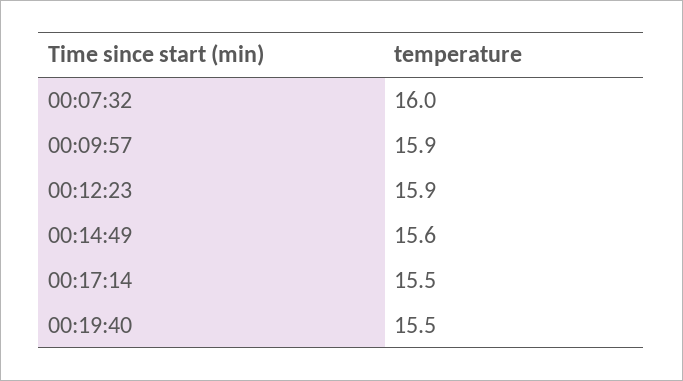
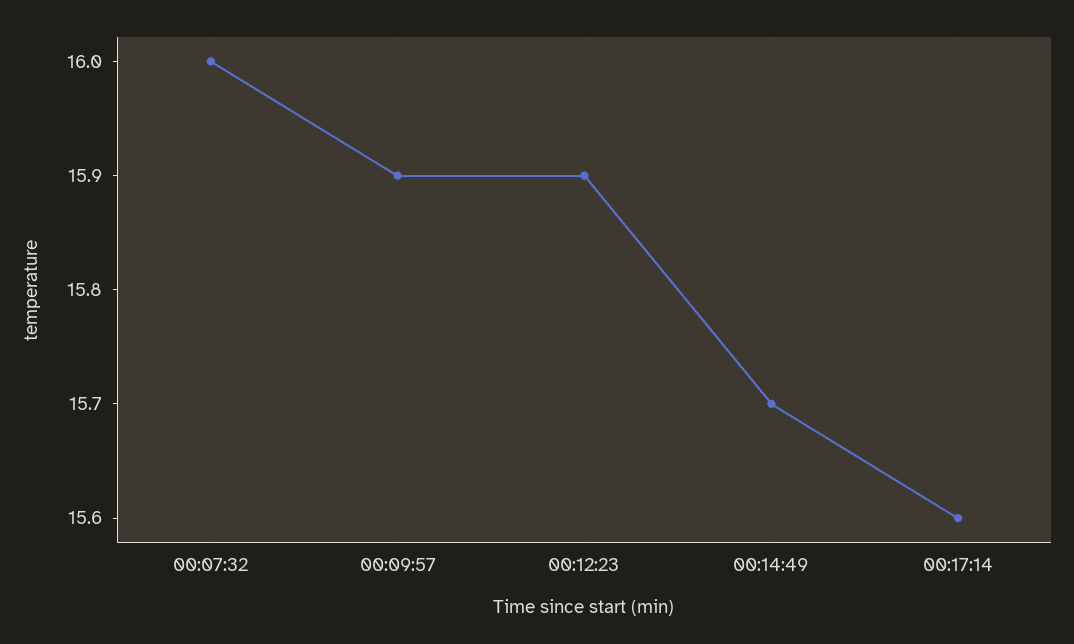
00:14:49: 15.6 -> 15.7
00:17:14: 15.5 -> 15.6
00:19:40: 15.5 -> none

